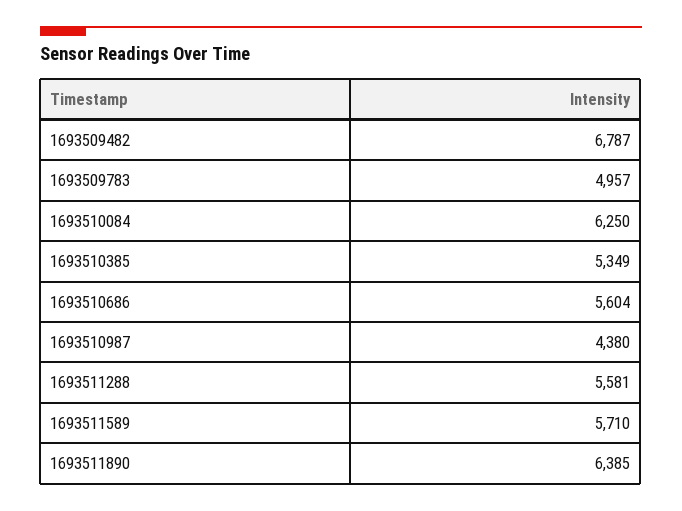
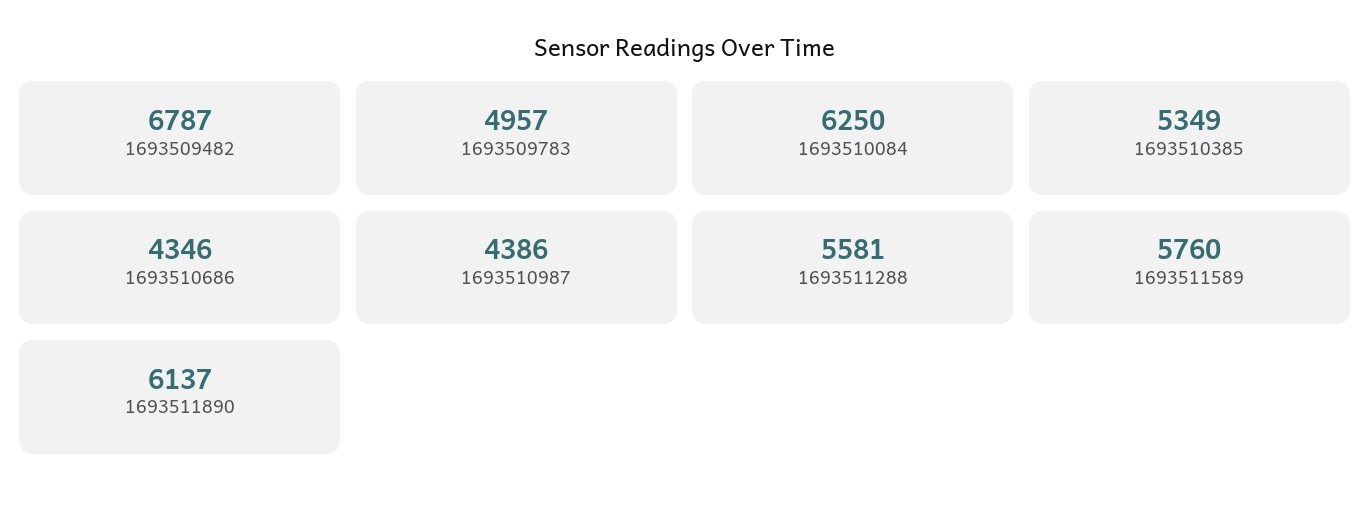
1693510686: 5604 -> 4346
1693510987: 4380 -> 4386
1693511589: 5710 -> 5760
1693511890: 6385 -> 6137

